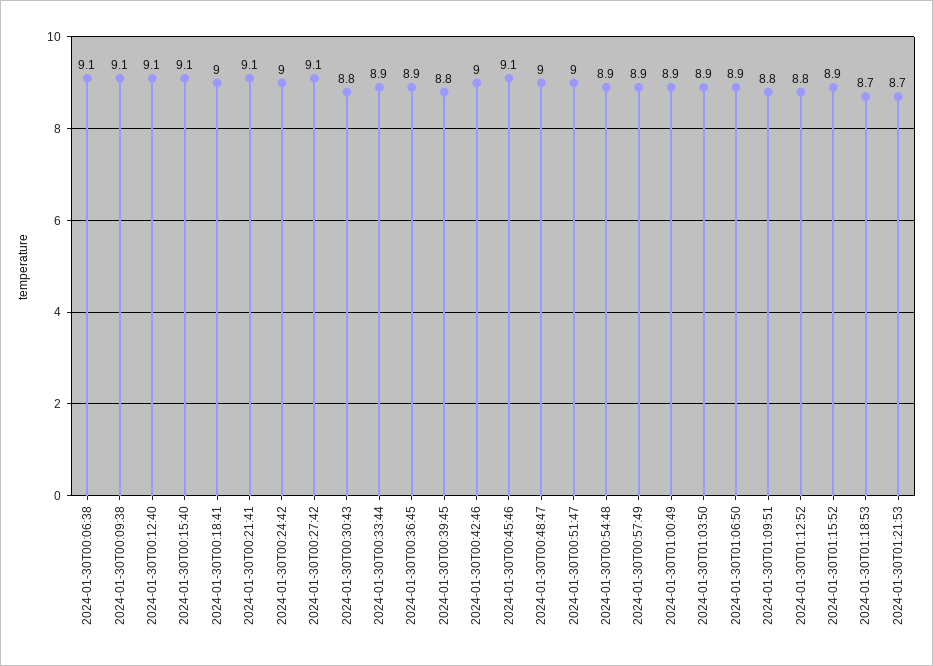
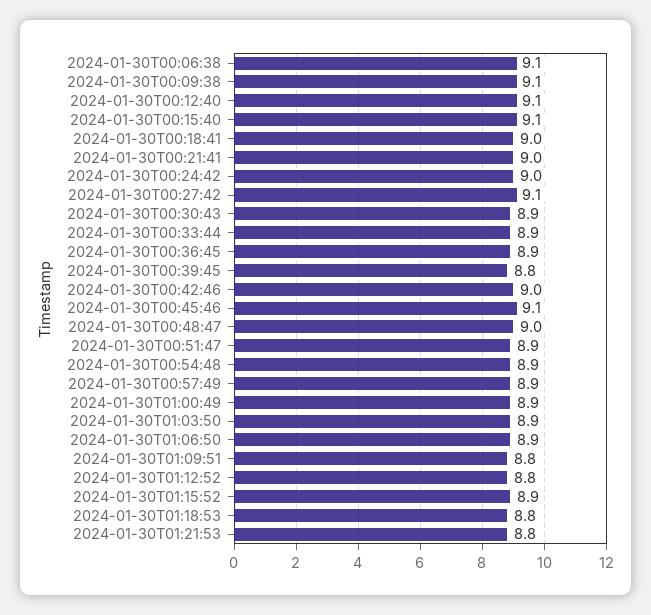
2024-01-30T00:21:41: 9.1 -> 9
2024-01-30T00:30:43: 8.8 -> 8.9
2024-01-30T00:51:47: 9 -> 8.9
2024-01-30T01:18:53: 8.7 -> 8.8
2024-01-30T01:21:53: 8.7 -> 8.8

